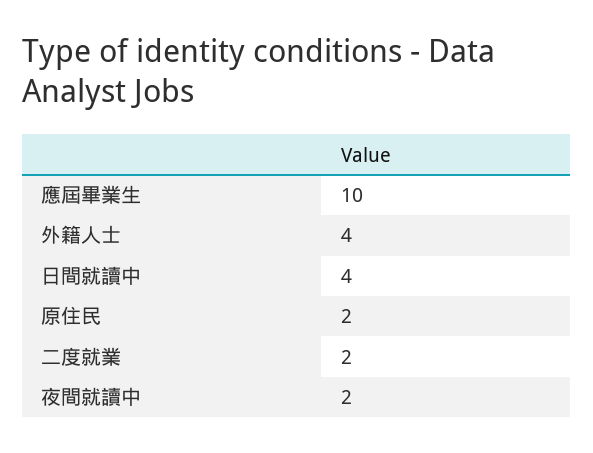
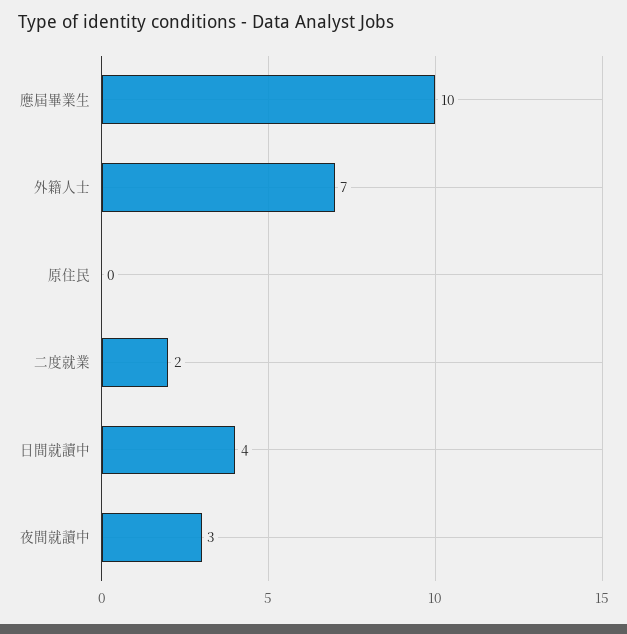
外籍人士: 4 -> 7
原住民: 2 -> 0
夜間就讀中: 2 -> 3

